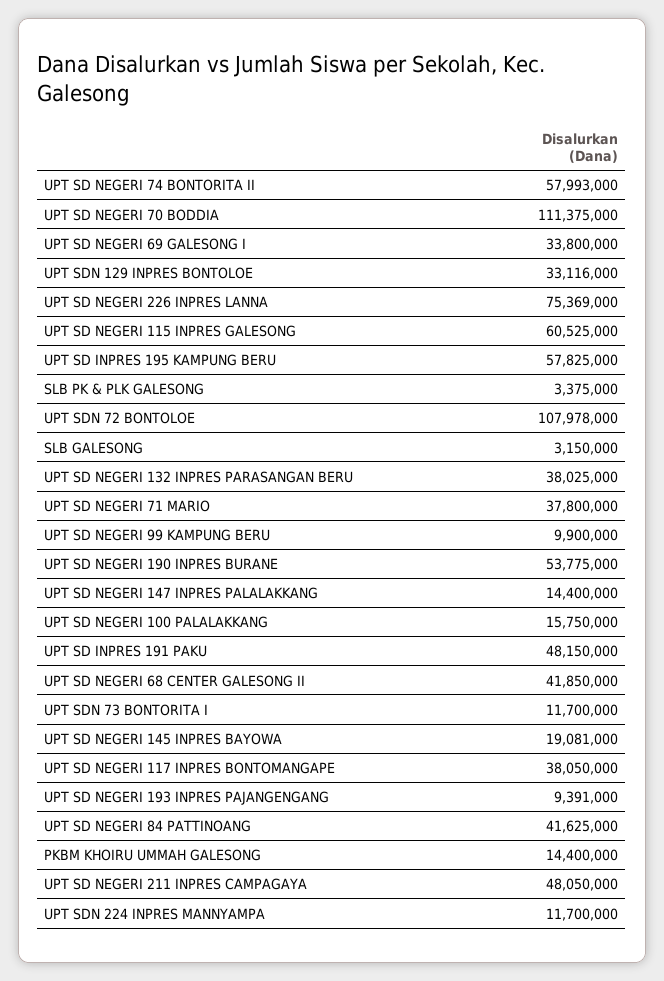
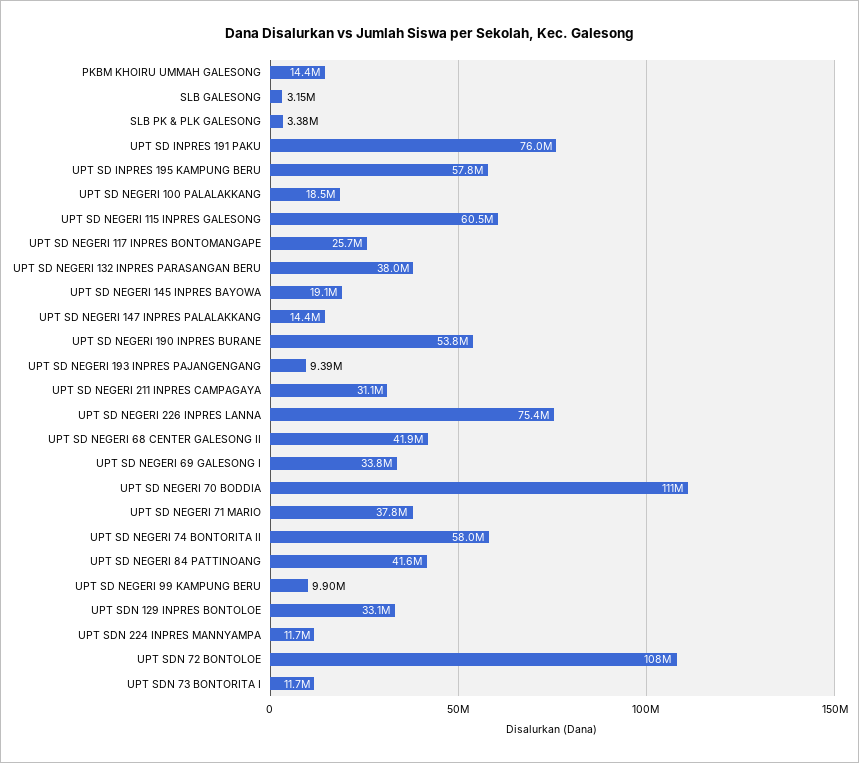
UPT SD NEGERI 100 PALALAKKANG: 15750000 -> 18500000
UPT SD INPRES 191 PAKU: 48150000 -> 76000000
UPT SD NEGERI 117 INPRES BONTOMANGAPE: 38050000 -> 25700000
UPT SD NEGERI 211 INPRES CAMPAGAYA: 48050000 -> 31100000

